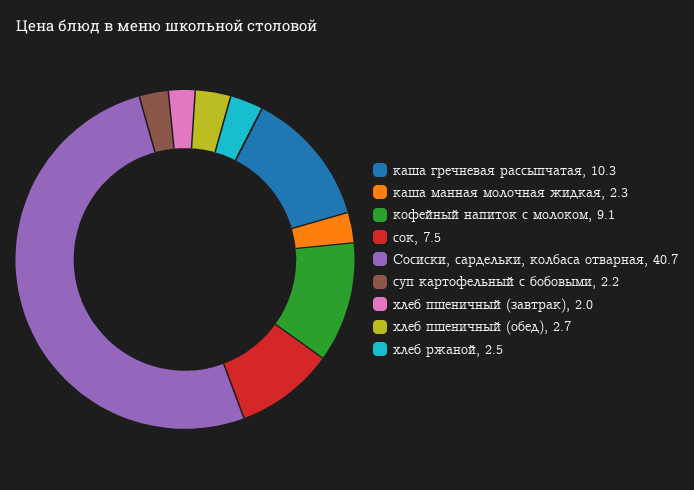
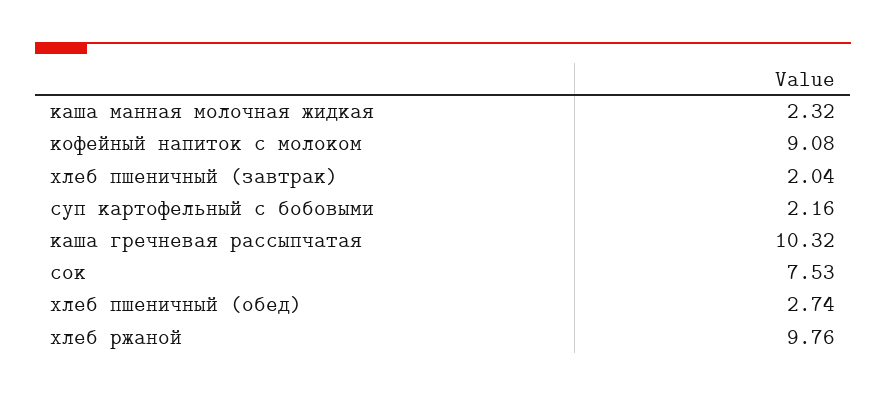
Сосиски, сардельки, колбаса отварная: 40.7 -> none
хлеб ржаной: 2.5 -> 9.76

